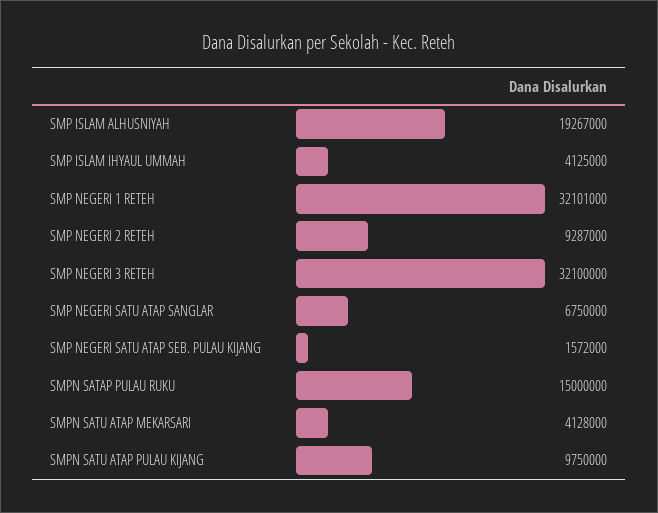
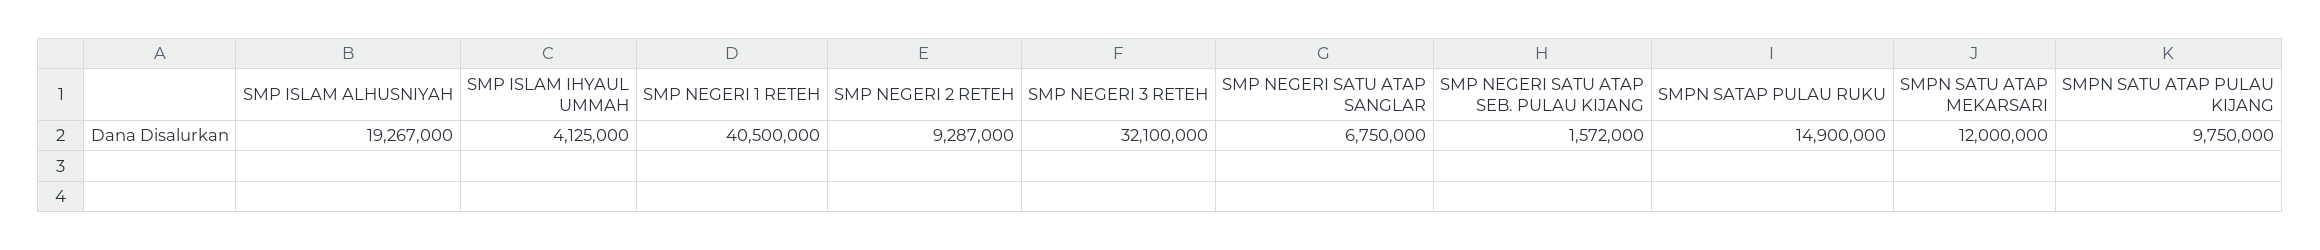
SMP NEGERI 1 RETEH: 32101000 -> 40500000
SMPN SATAP PULAU RUKU: 15000000 -> 14900000
SMPN SATU ATAP MEKARSARI: 4128000 -> 12000000

